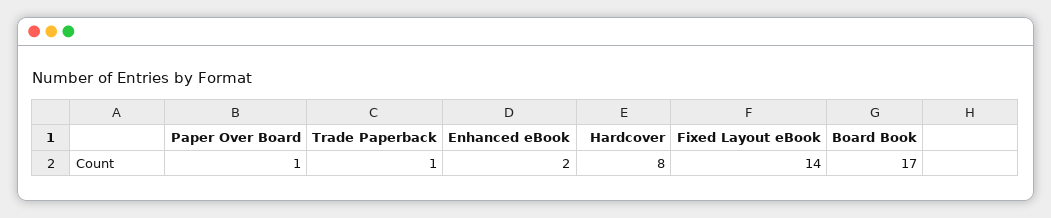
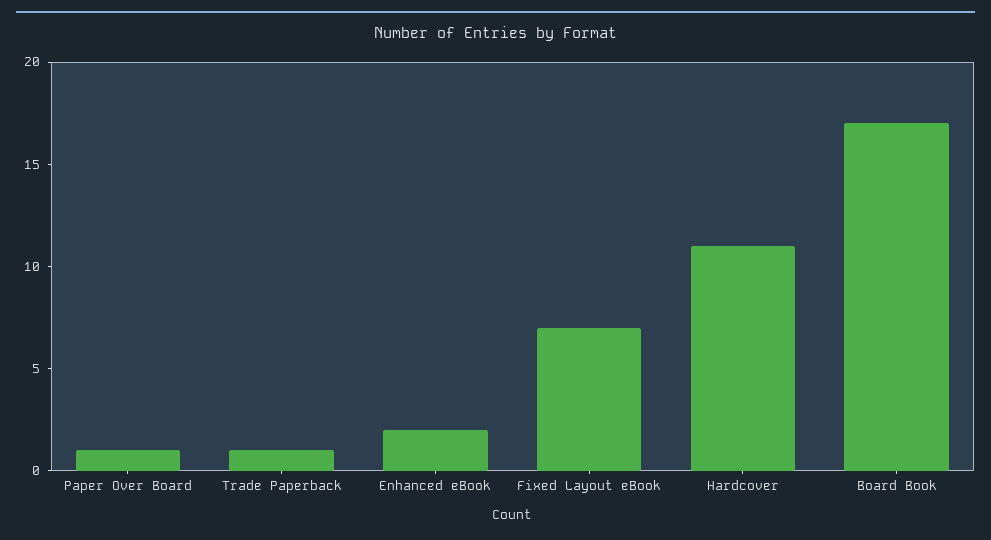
Hardcover: 8 -> 11
Fixed Layout eBook: 14 -> 7

